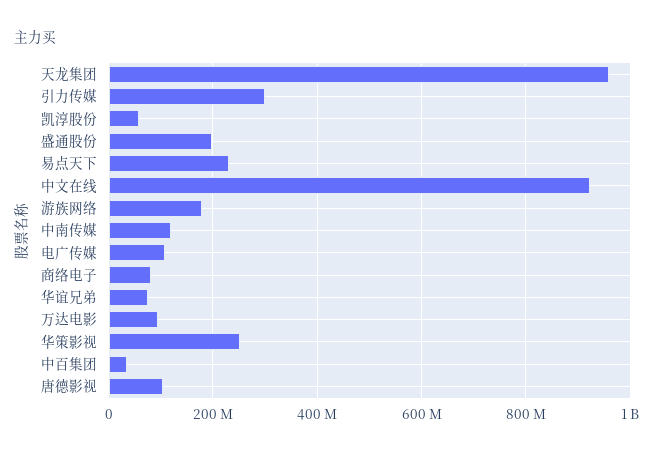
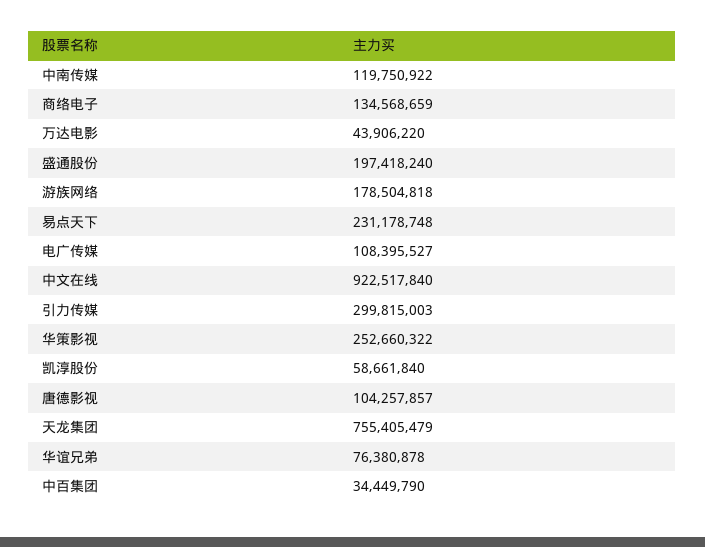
天龙集团: 960000000 -> 755405479
商络电子: 80000000 -> 134568659
万达电影: 100000000 -> 43906220

